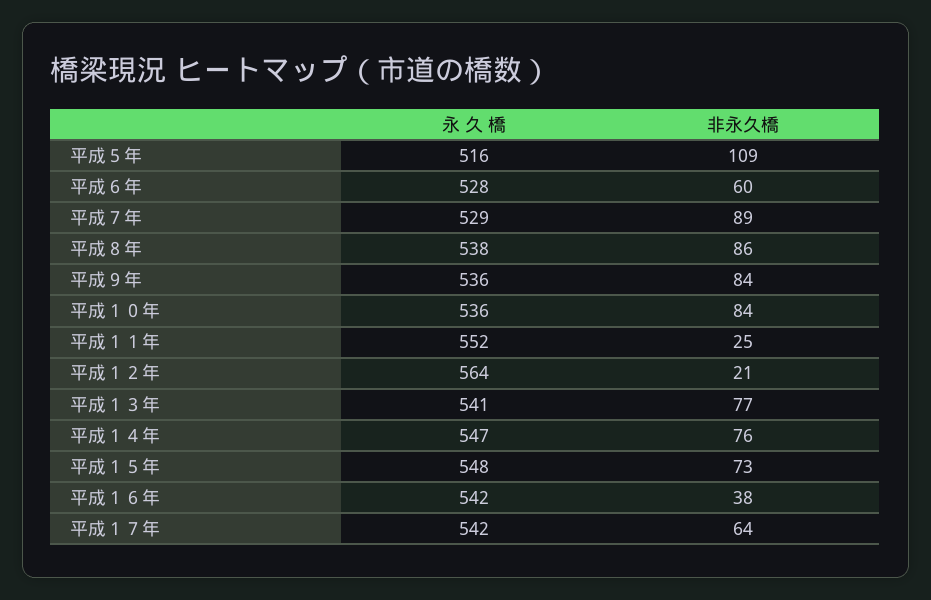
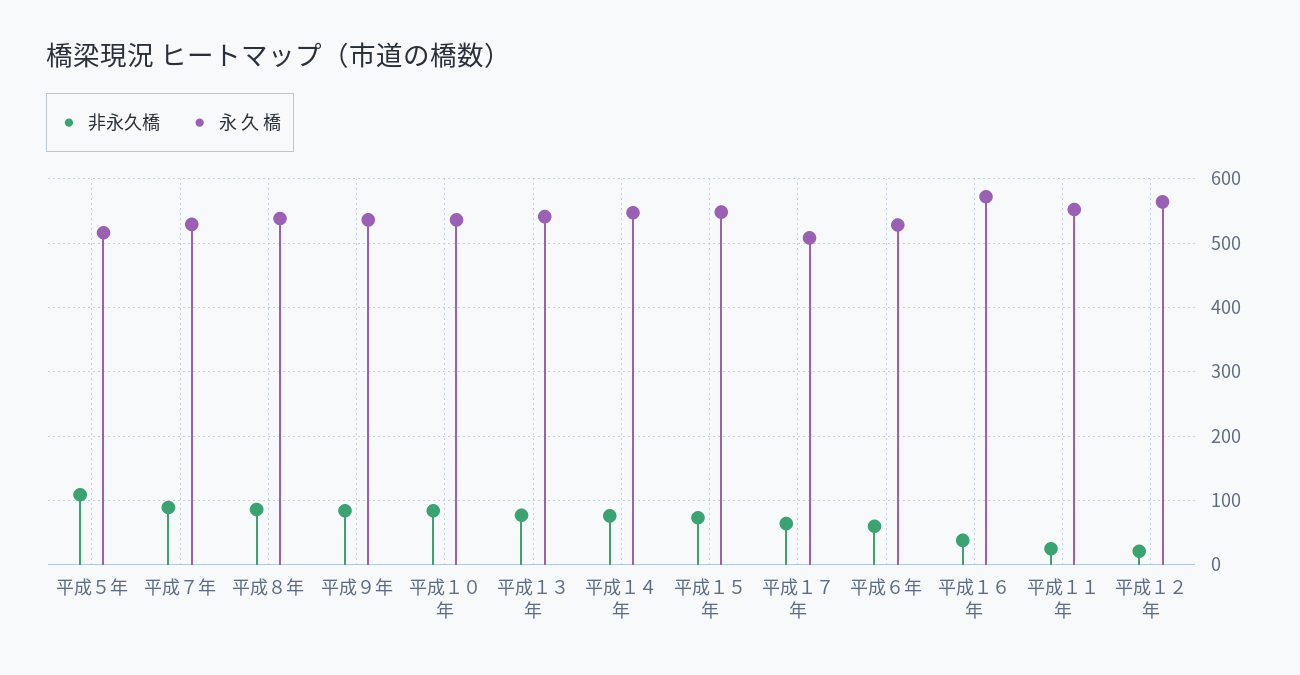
永 久 橋, 平成１６年: 542 -> 570
永 久 橋, 平成１７年: 542 -> 510

